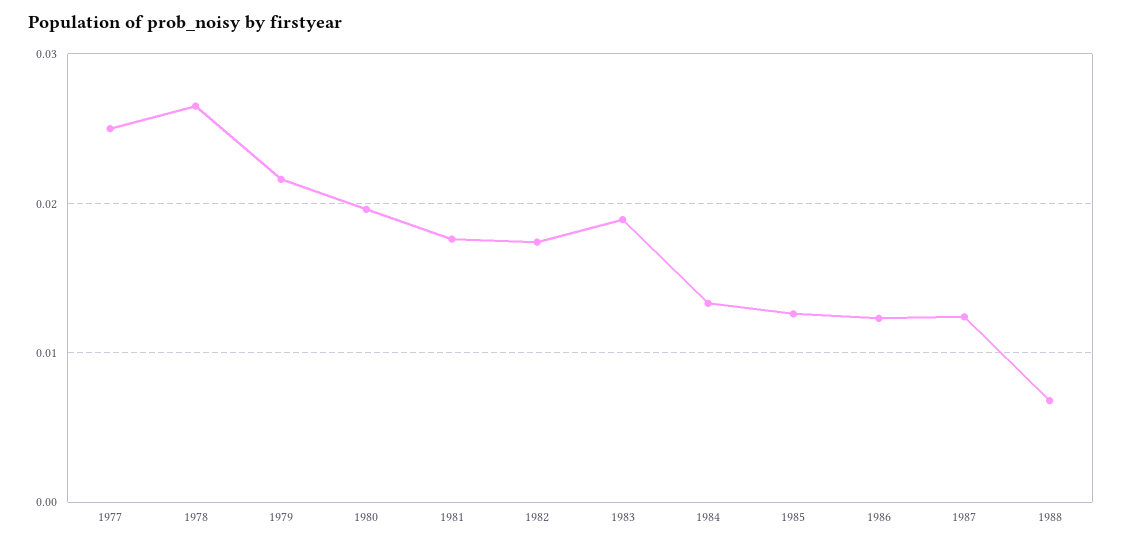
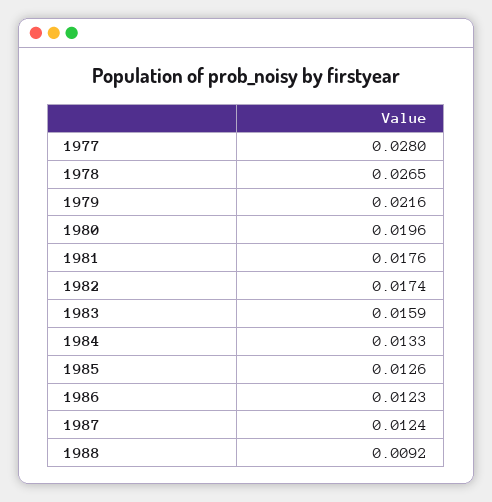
1977: 0.025 -> 0.028
1983: 0.019 -> 0.0159
1988: 0.007 -> 0.0092

